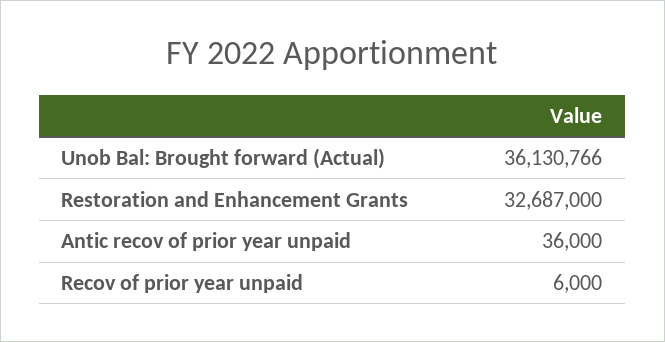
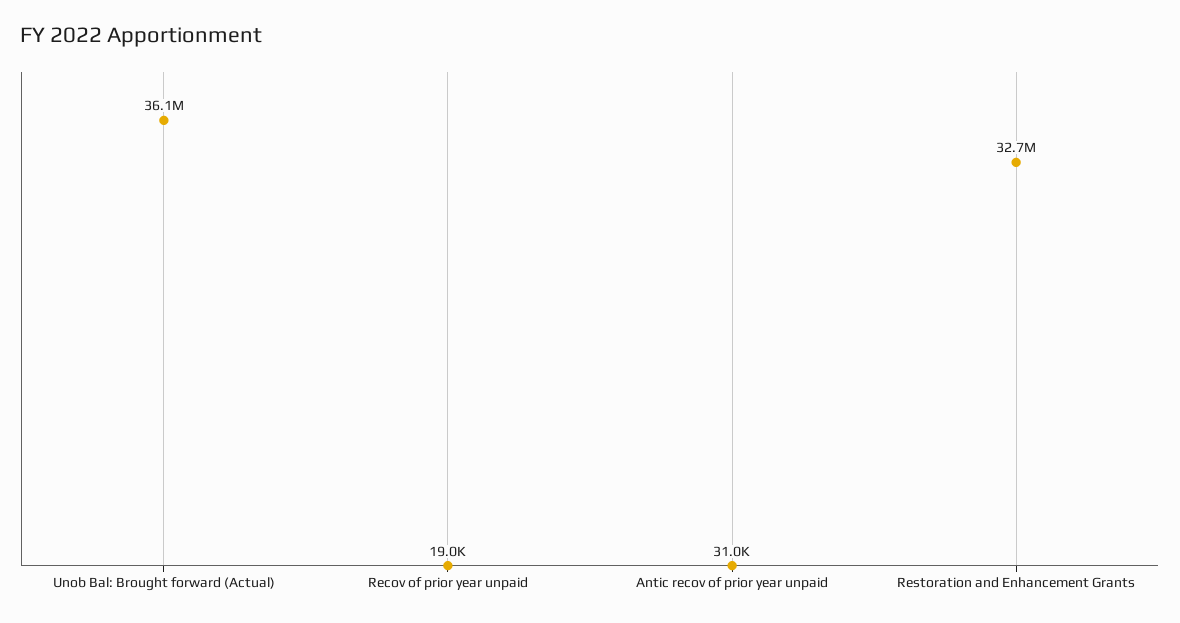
Antic recov of prior year unpaid: 36000 -> 31000
Recov of prior year unpaid: 6000 -> 19000

